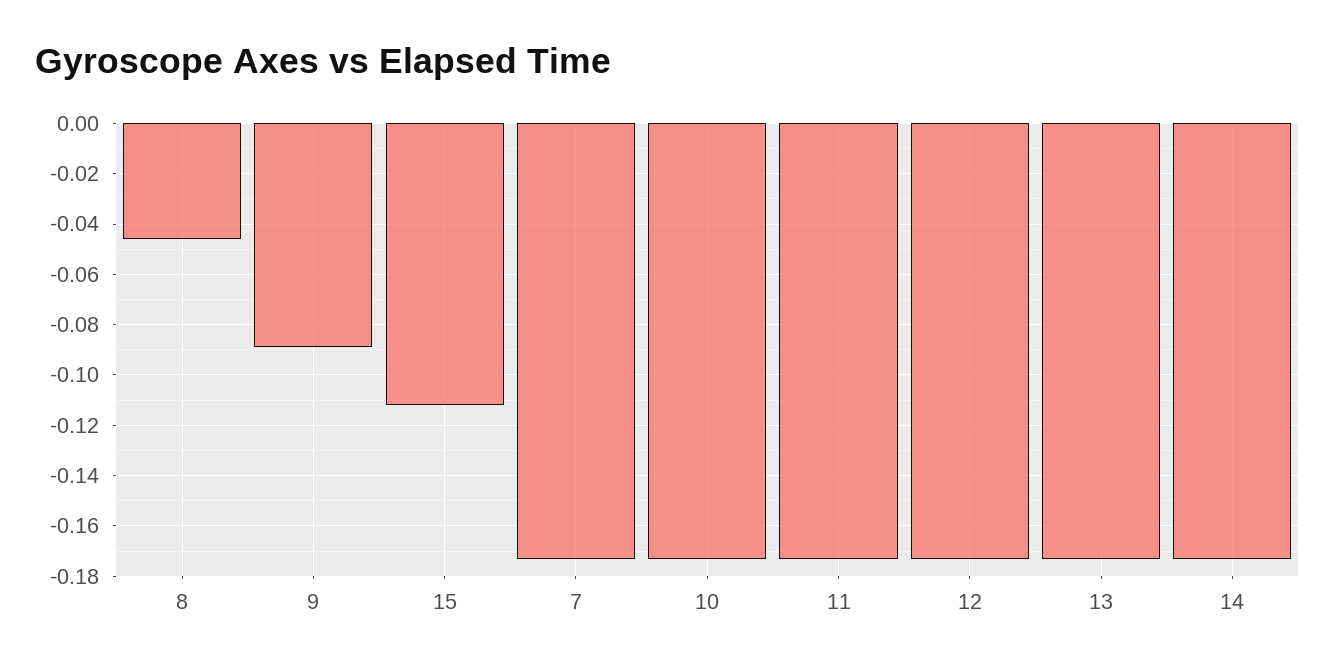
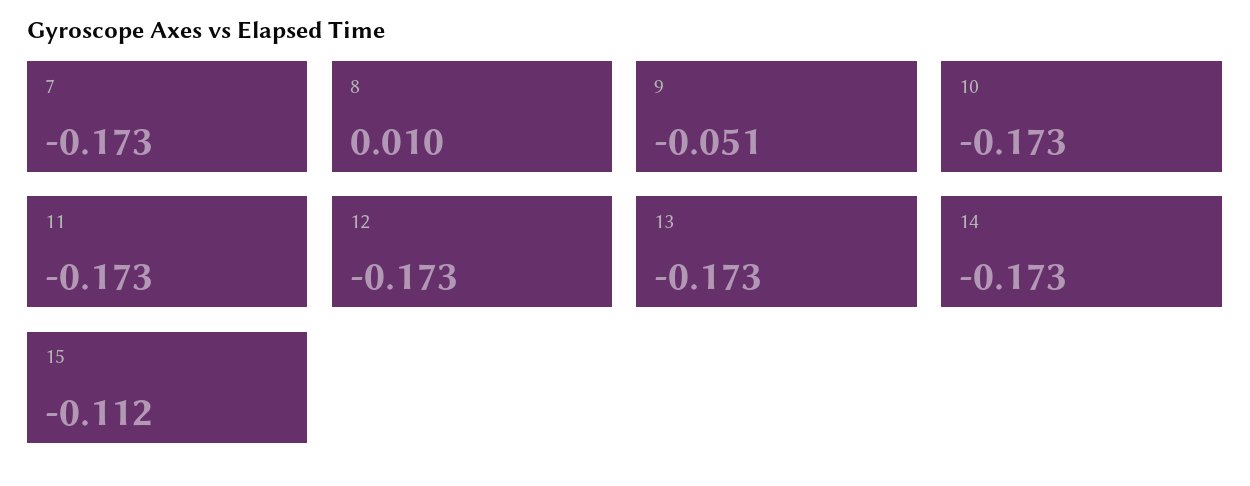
8: -0.045 -> 0.01
9: -0.09 -> -0.051

